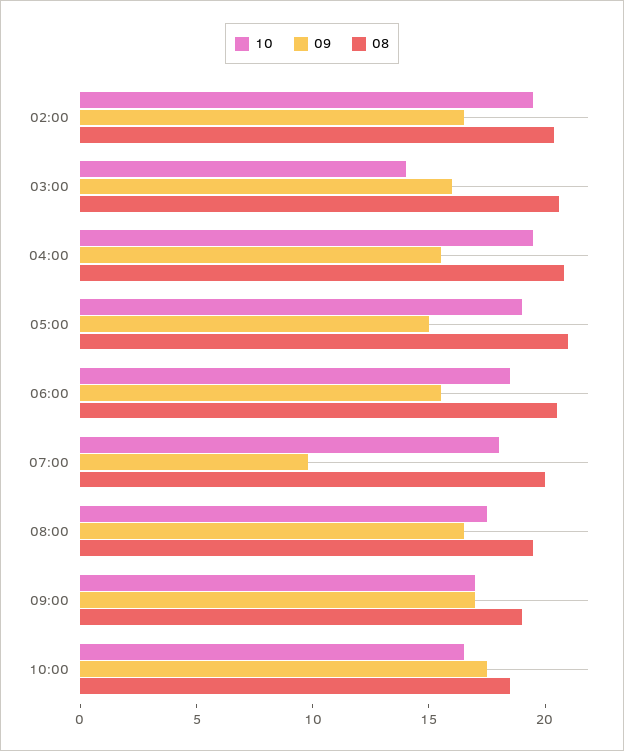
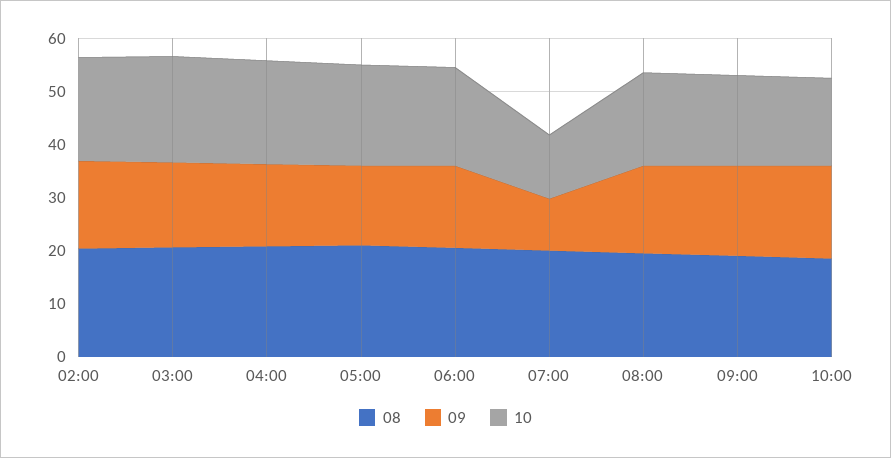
10, 03:00: 14 -> 20
10, 07:00: 18 -> 12

